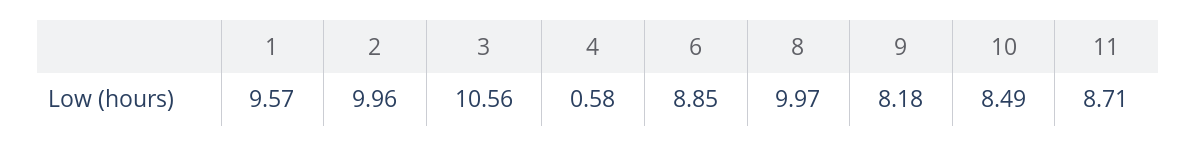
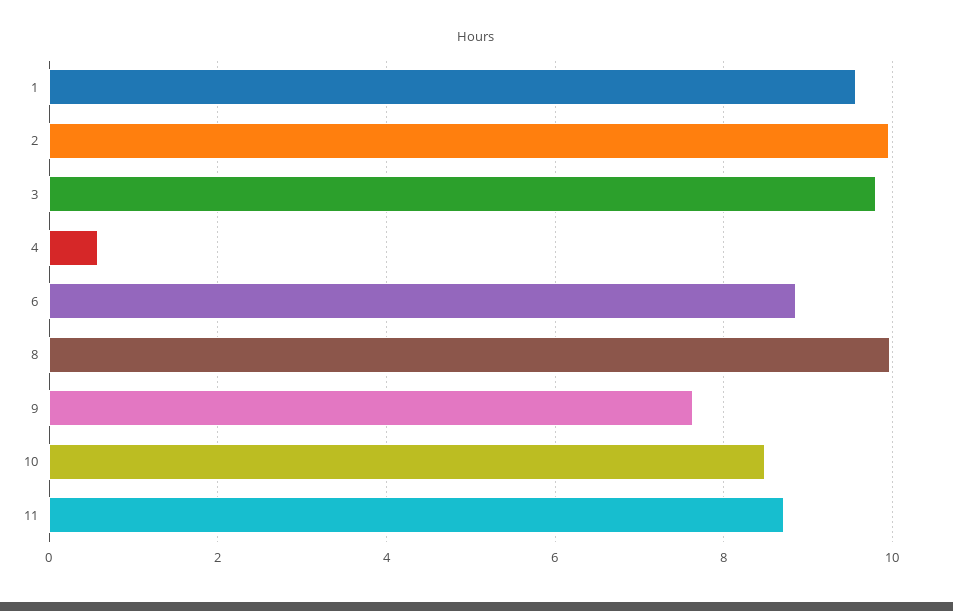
3: 10.56 -> 9.8
9: 8.18 -> 7.6

